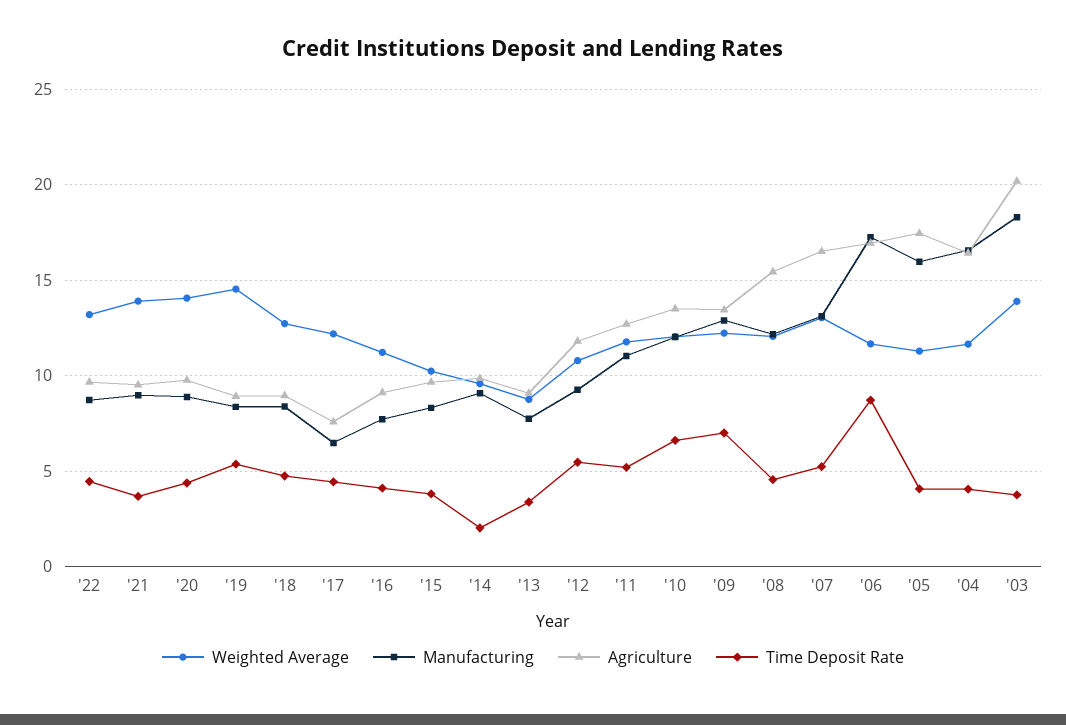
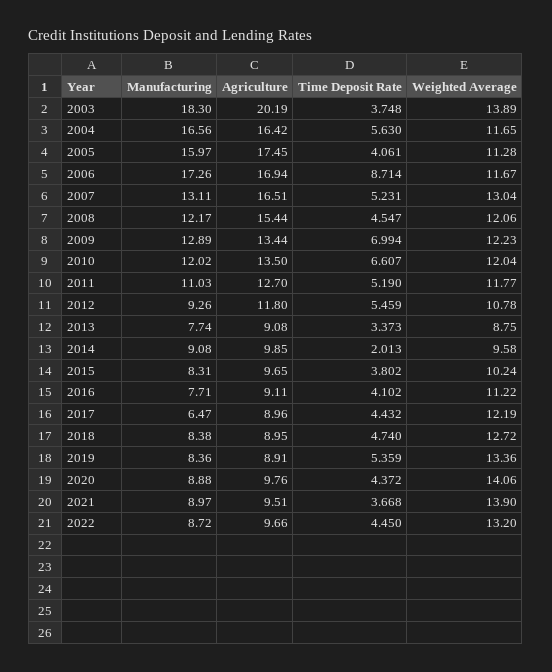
Weighted Average, '19: 14.5 -> 13.36
Agriculture, '17: 7.5 -> 8.96
Time Deposit Rate, '04: 4 -> 5.63

